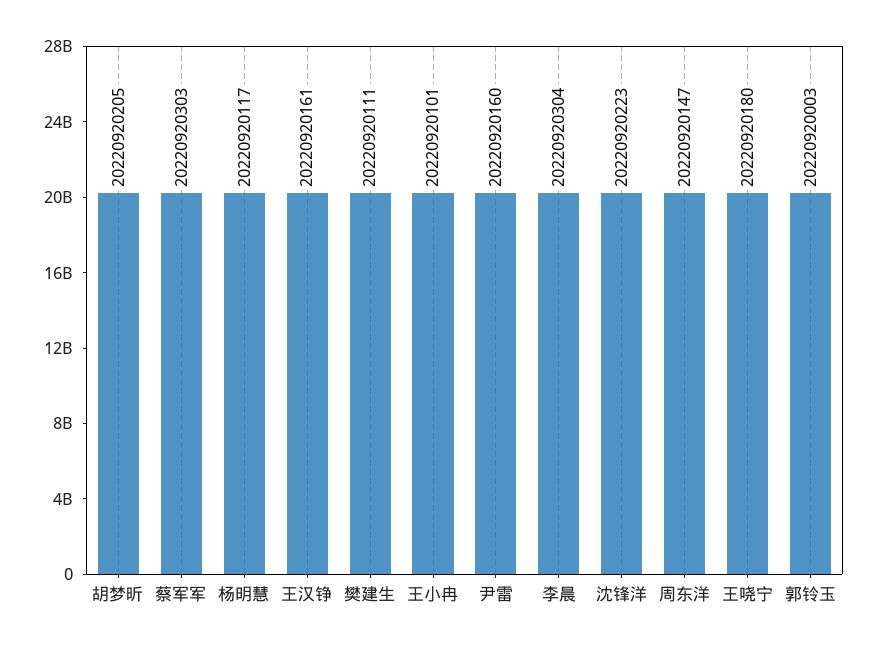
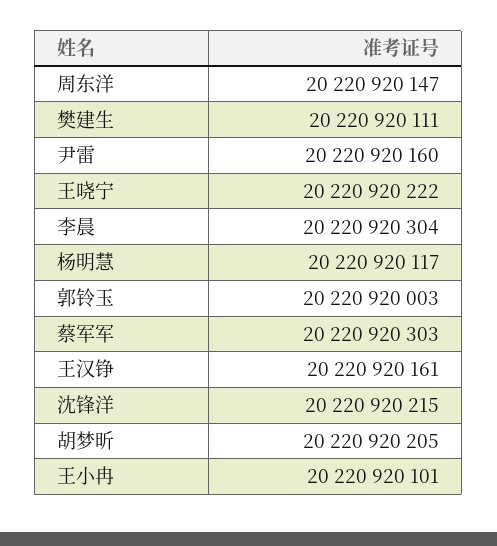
沈锋洋: 20220920223 -> 20220920215
王哓宁: 20220920180 -> 20220920222

